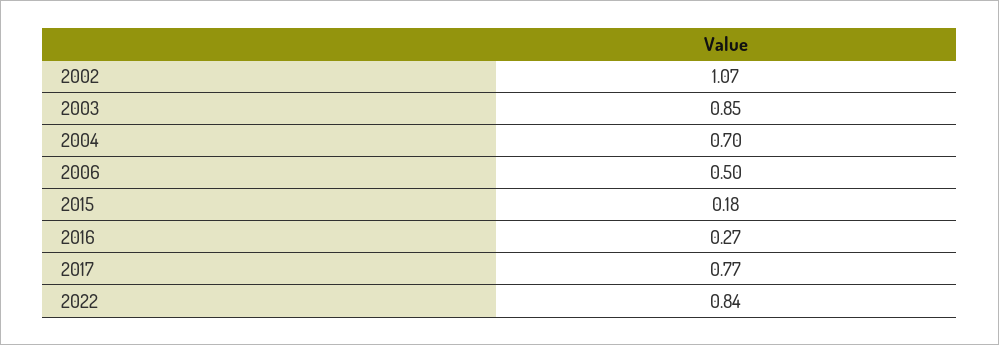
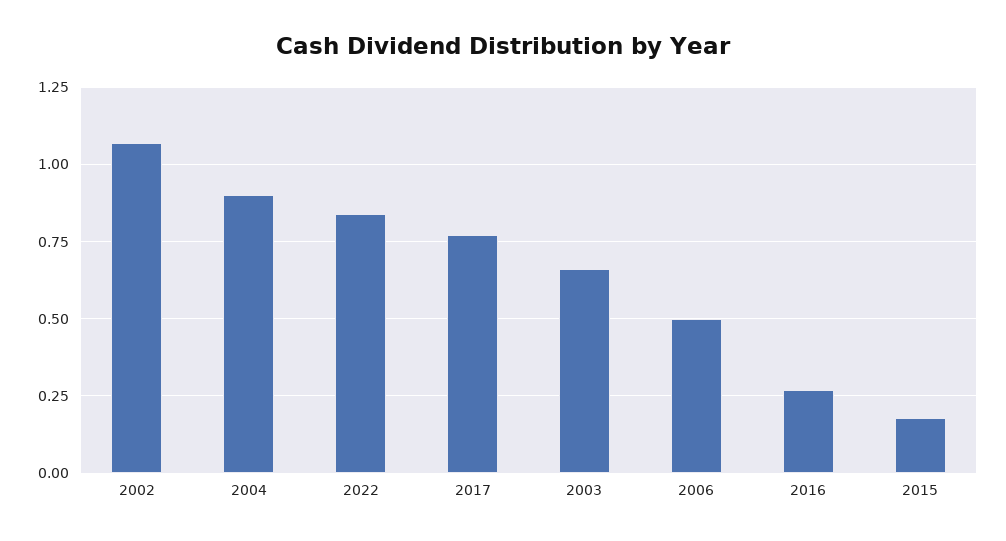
2003: 0.85 -> 0.65
2004: 0.7 -> 0.9

